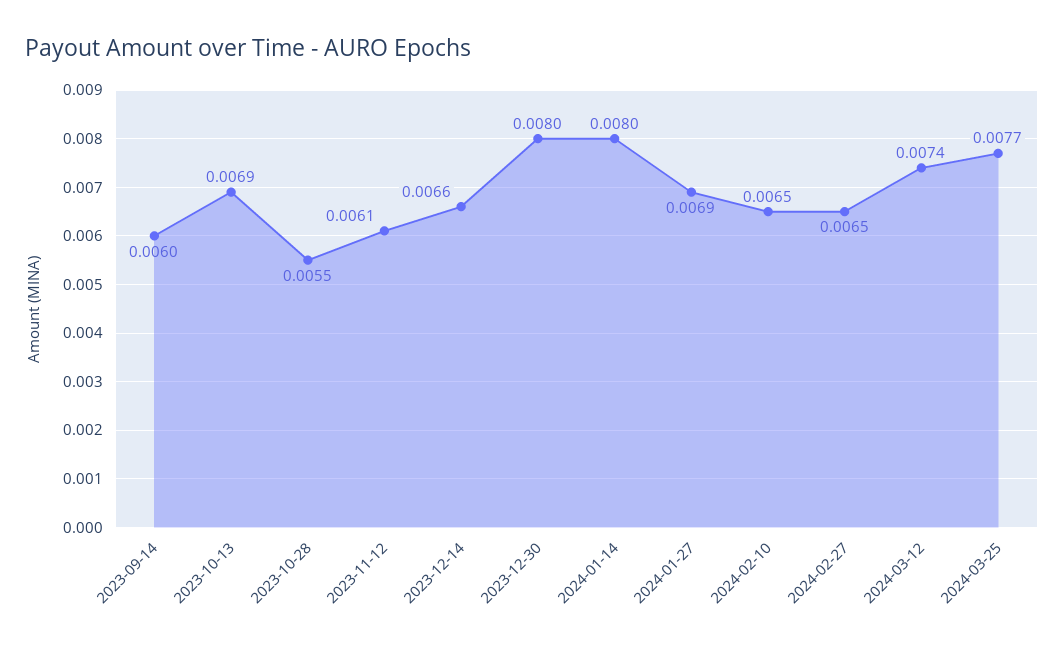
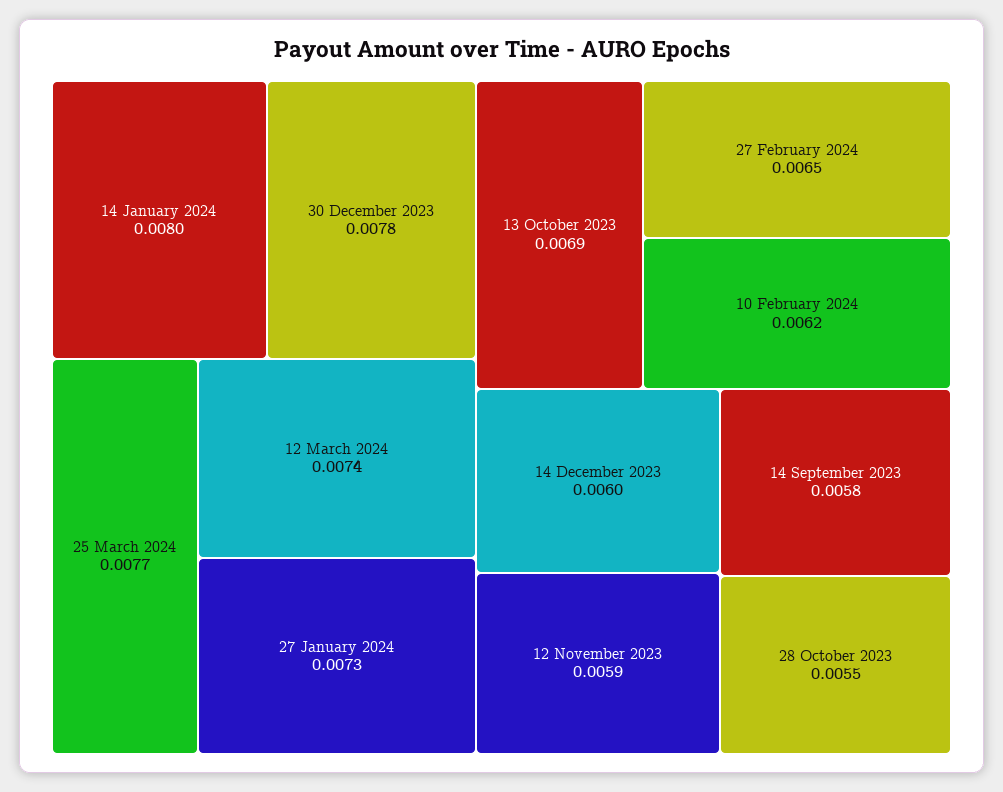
2023-09-14: 0.006 -> 0.0058
2023-11-12: 0.0061 -> 0.0059
2023-12-14: 0.0066 -> 0.006
2023-12-30: 0.008 -> 0.0078
2024-01-27: 0.0069 -> 0.0073
2024-02-10: 0.0065 -> 0.0062

